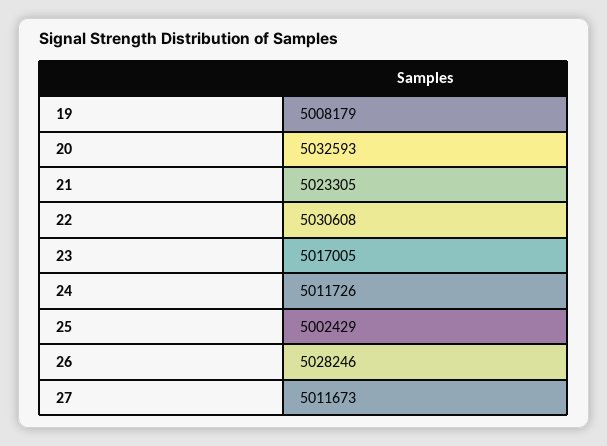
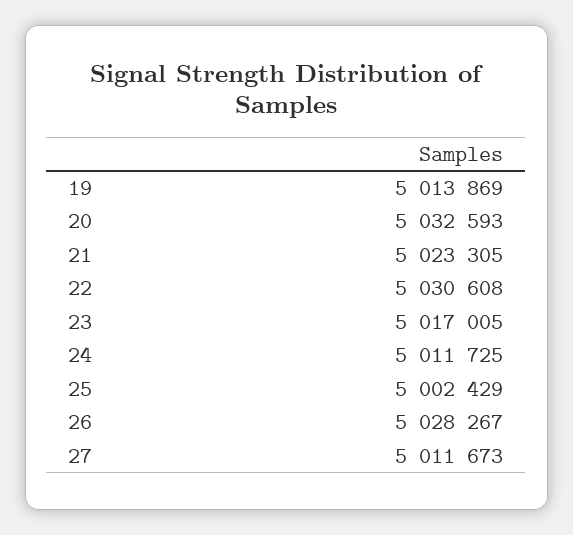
19: 5008179 -> 5013869
24: 5011726 -> 5011725
26: 5028246 -> 5028267

